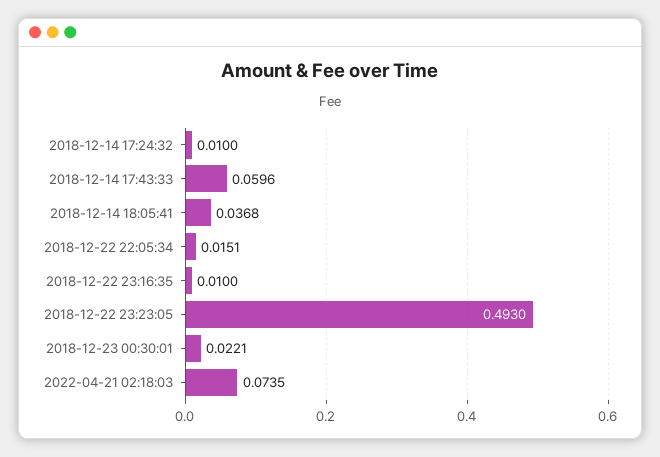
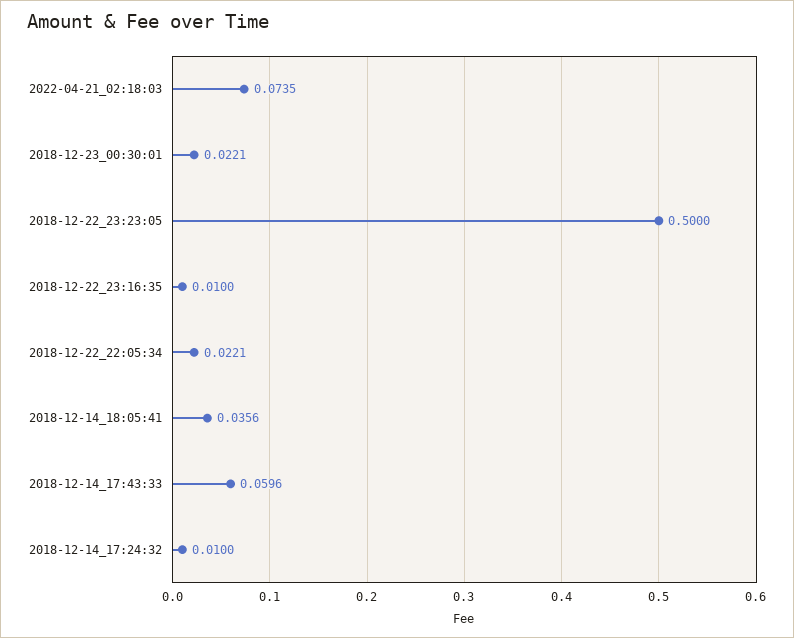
2018-12-14 18:05:41: 0.0368 -> 0.0356
2018-12-22 22:05:34: 0.0151 -> 0.0221
2018-12-22 23:23:05: 0.493 -> 0.5

